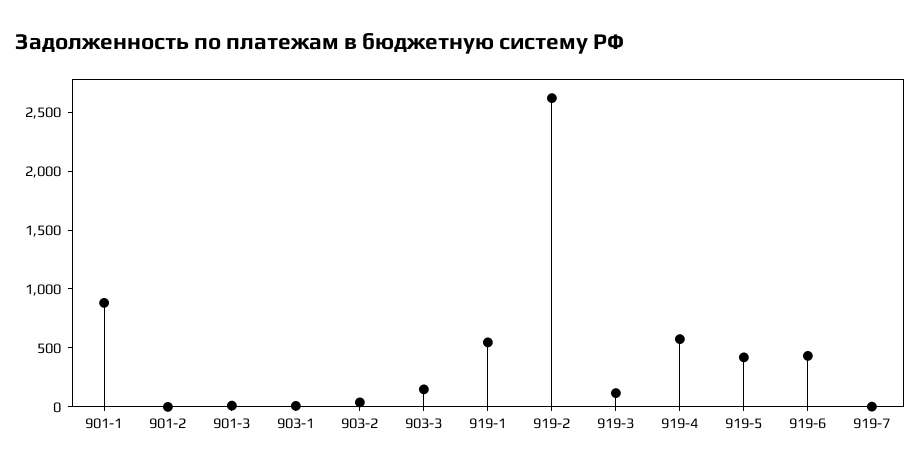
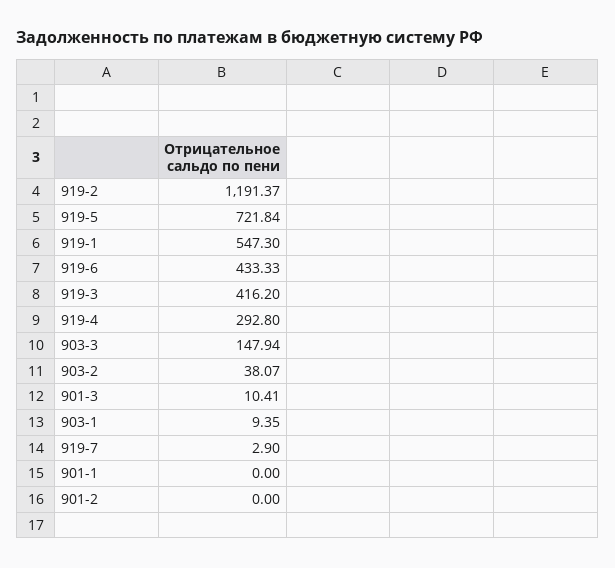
901-1: 900 -> 0
919-2: 2600 -> 1191.37
919-3: 100 -> 416.2
919-4: 600 -> 292.8
919-5: 400 -> 721.84

